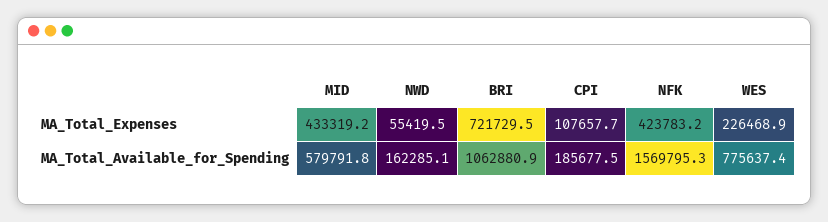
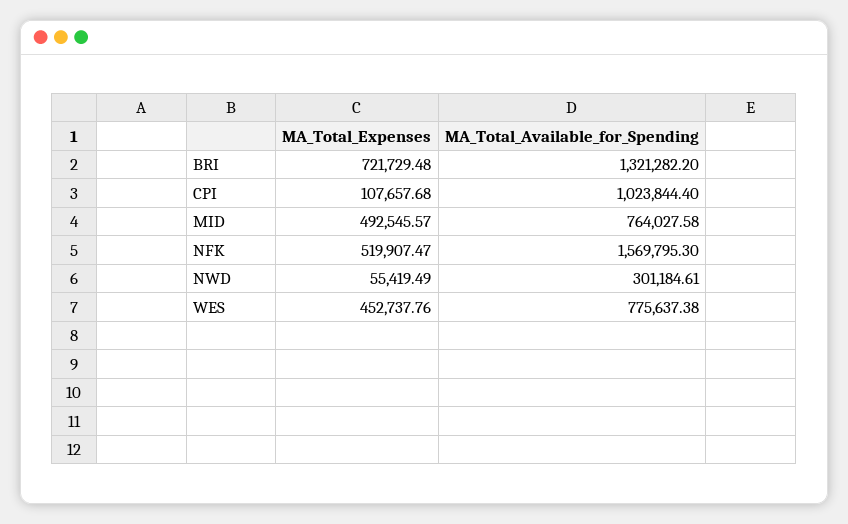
MID, MA_Total_Expenses: 433319.2 -> 492545.57
NFK, MA_Total_Expenses: 423783.2 -> 519907.47
WES, MA_Total_Expenses: 226468.9 -> 452737.76
MID, MA_Total_Available_for_Spending: 579791.8 -> 764027.58
NWD, MA_Total_Available_for_Spending: 162285.1 -> 301184.61
BRI, MA_Total_Available_for_Spending: 1062880.9 -> 1321282.2
CPI, MA_Total_Available_for_Spending: 185677.5 -> 1023844.4

